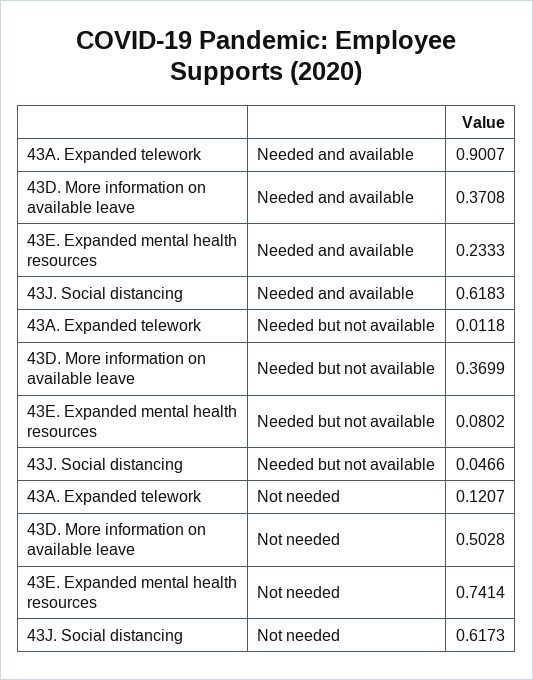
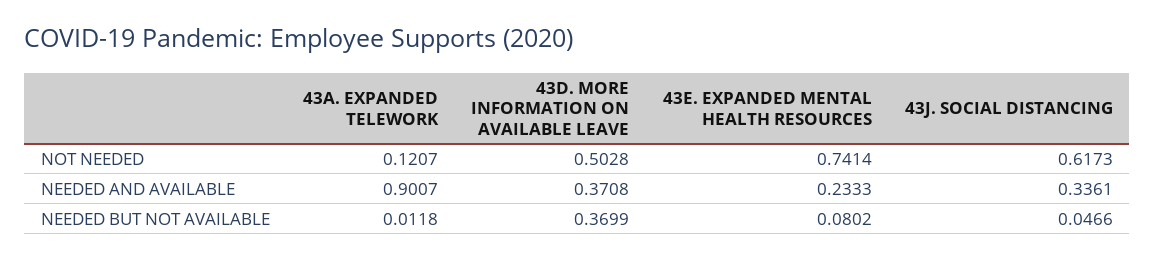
43J. Social distancing, Needed and available: 0.6183 -> 0.3361

